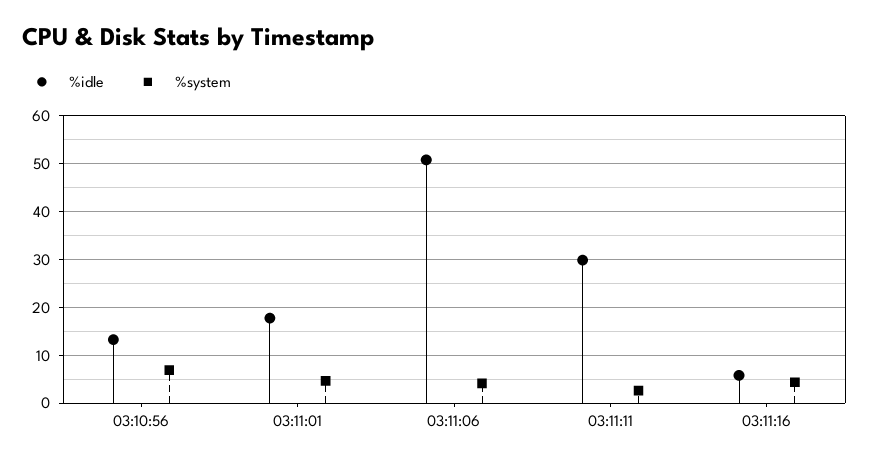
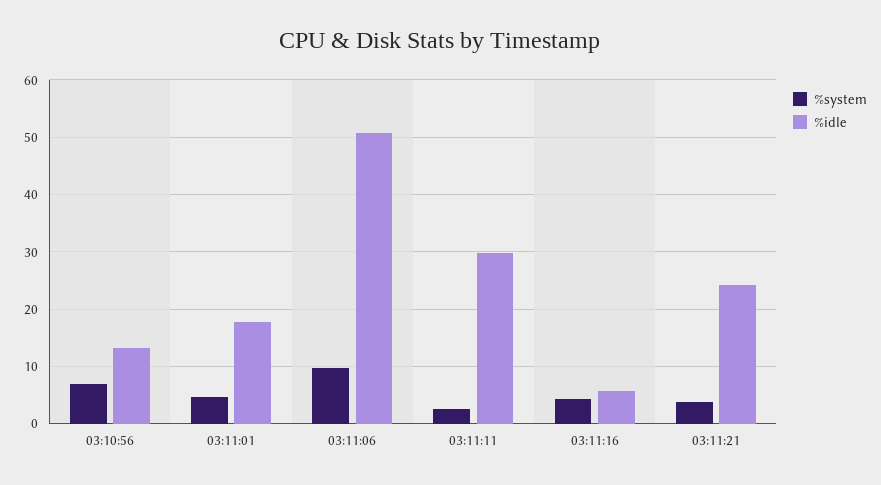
%system, 03:11:06: 4 -> 10
%system, 03:11:21: none -> 4
%idle, 03:11:21: none -> 24

